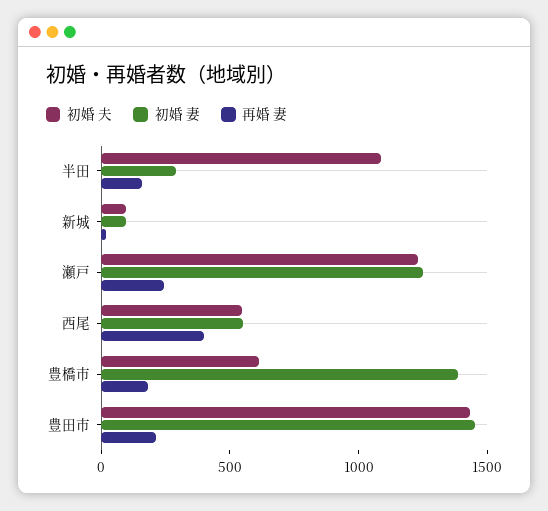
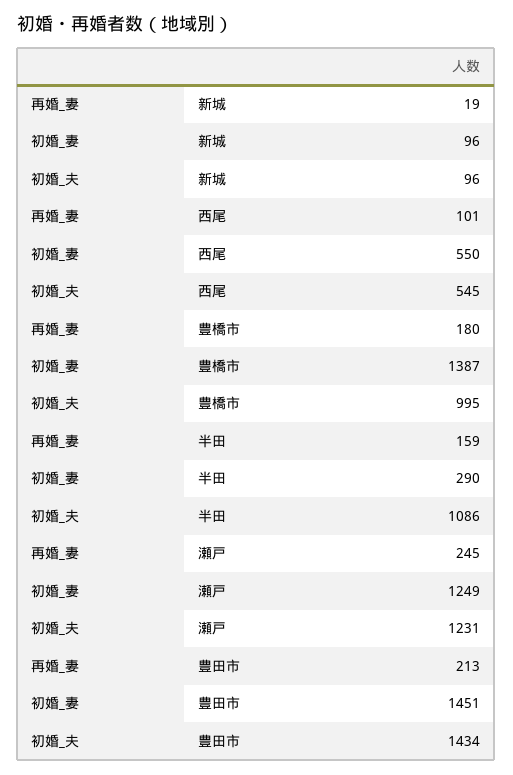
再婚 妻, 西尾: 400 -> 101
初婚 夫, 豊橋市: 600 -> 995

